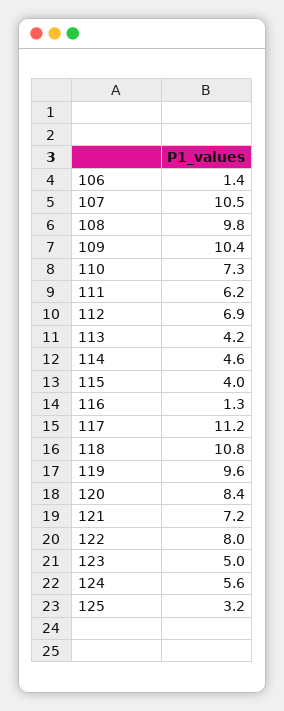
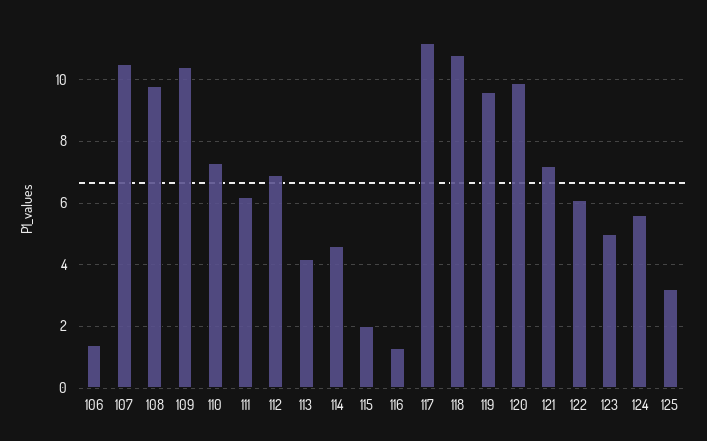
115: 4 -> 2
120: 8.4 -> 10
122: 8 -> 6

